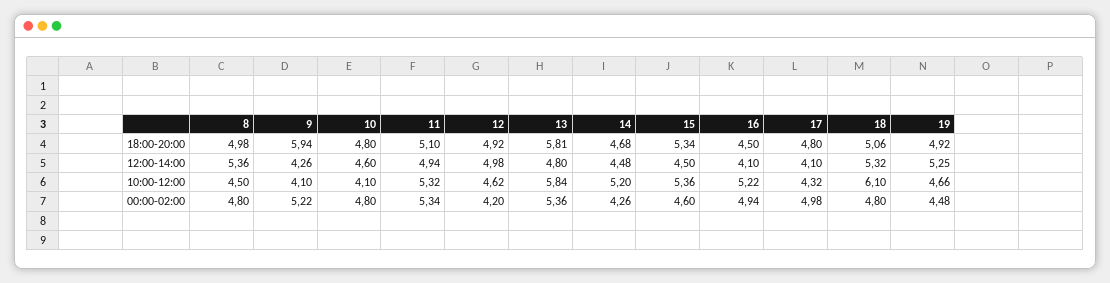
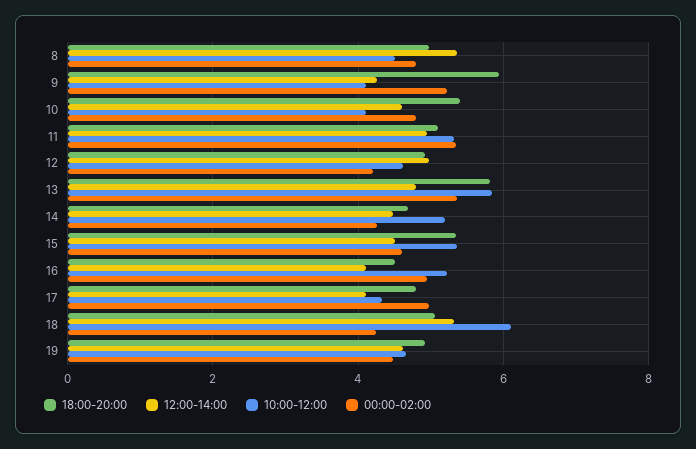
18:00-20:00, 10: 4.8 -> 5.4
12:00-14:00, 19: 5.25 -> 4.6
00:00-02:00, 18: 4.8 -> 4.2

